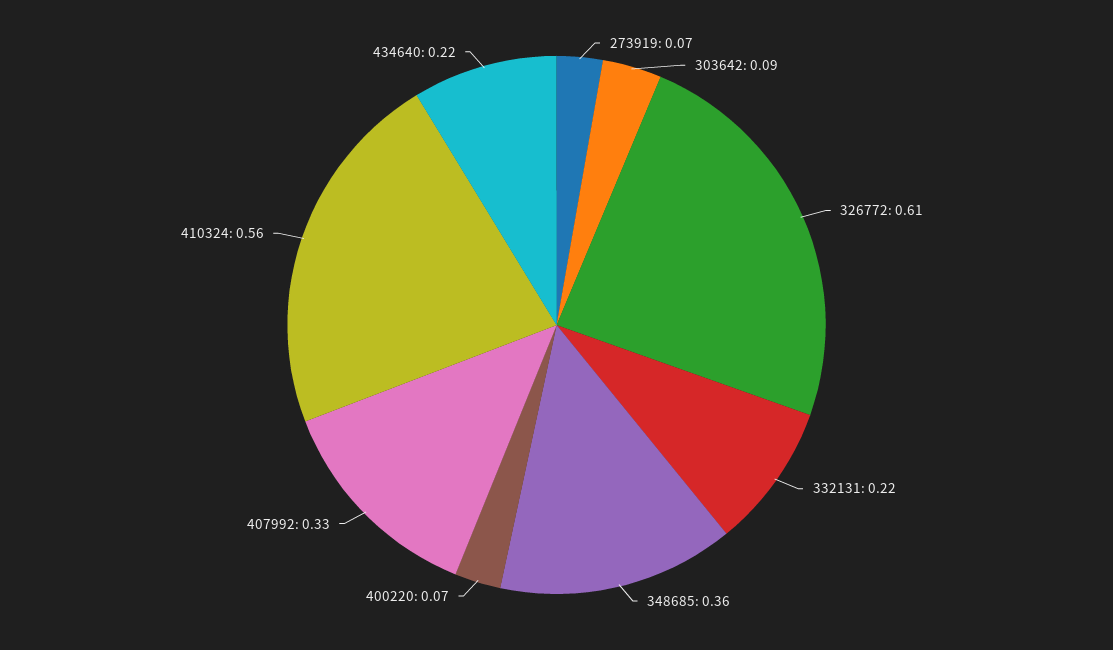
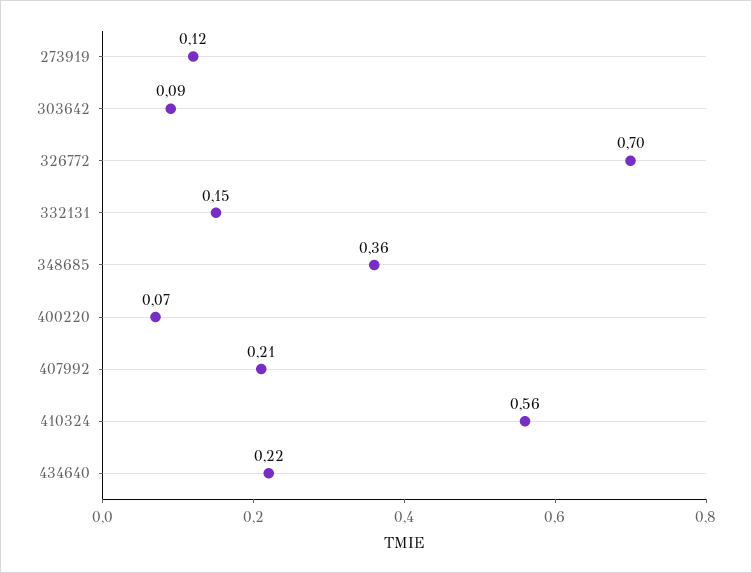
273919: 0.07 -> 0.12
326772: 0.61 -> 0.7
332131: 0.22 -> 0.15
407992: 0.33 -> 0.21

